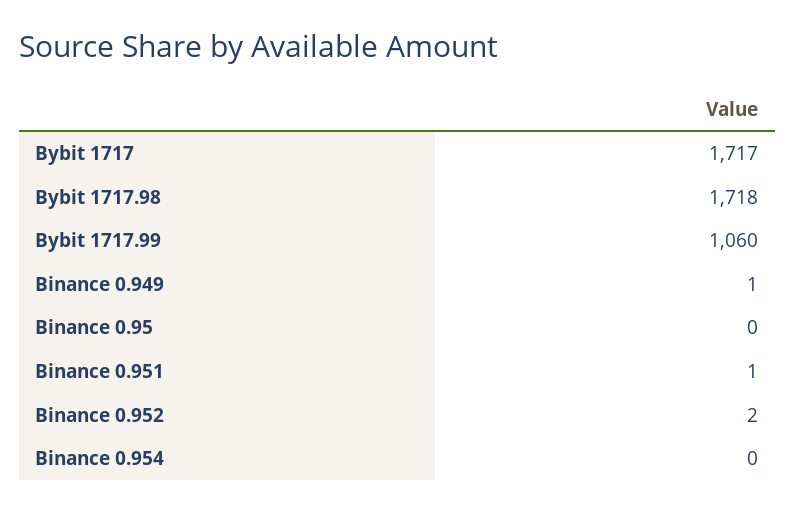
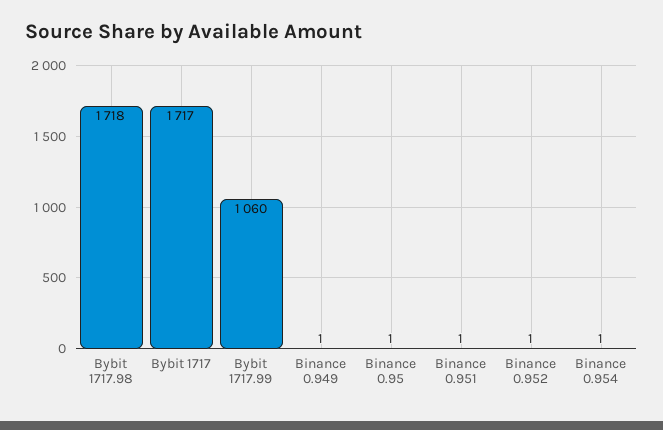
Binance 0.95: 0 -> 1
Binance 0.952: 2 -> 1
Binance 0.954: 0 -> 1

